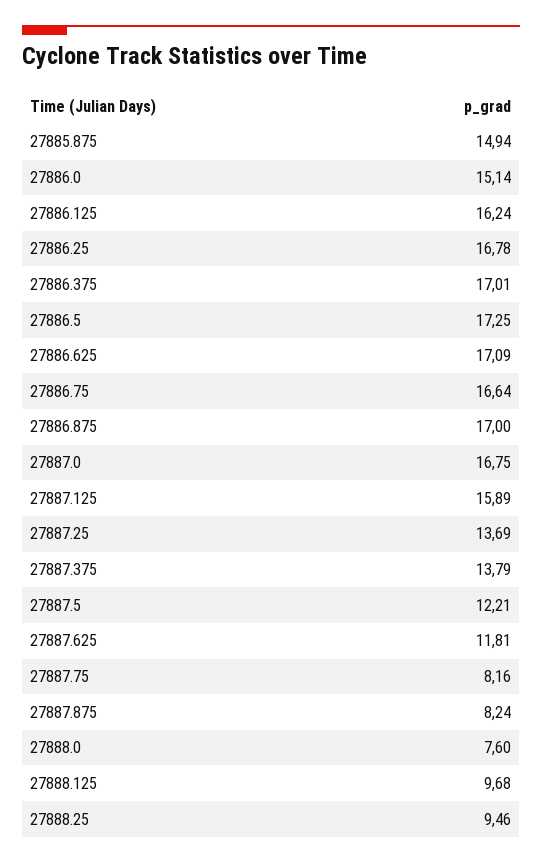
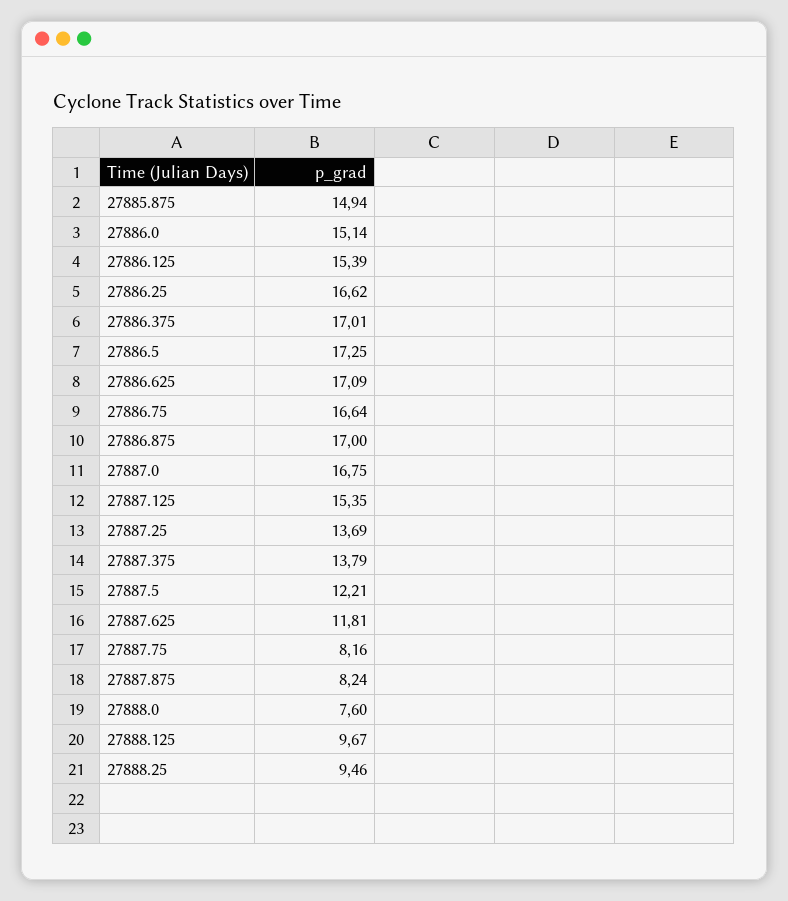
27886.125: 16.24 -> 15.39
27886.25: 16.78 -> 16.62
27887.125: 15.89 -> 15.35
27888.125: 9.68 -> 9.67

